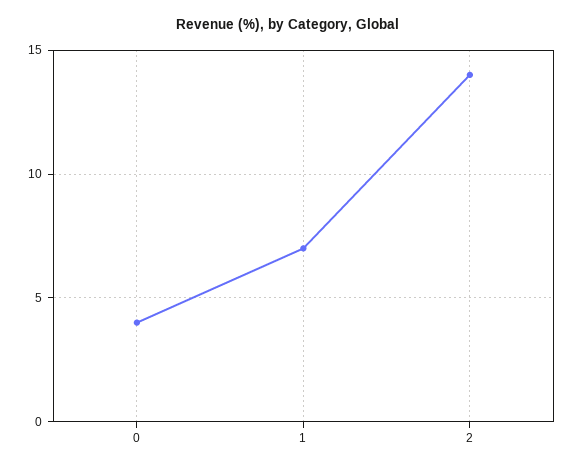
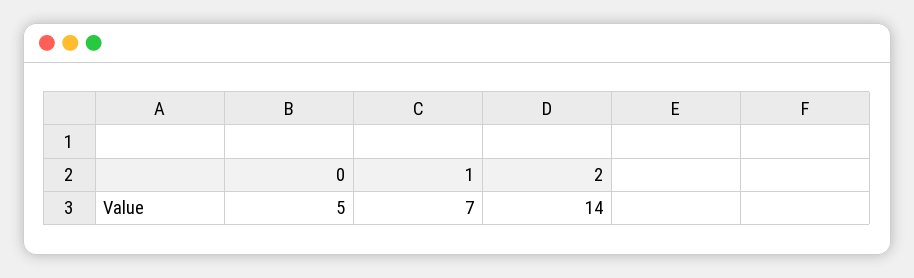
0: 4 -> 5

